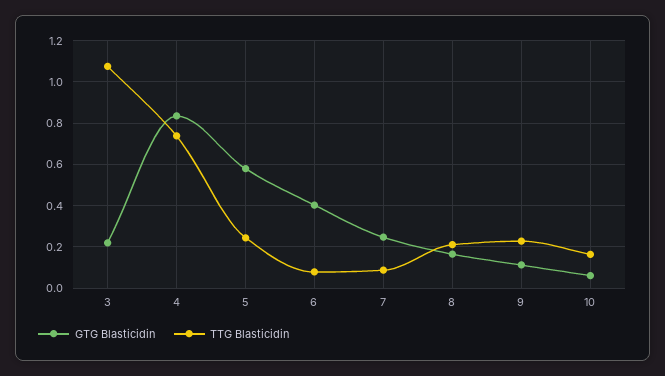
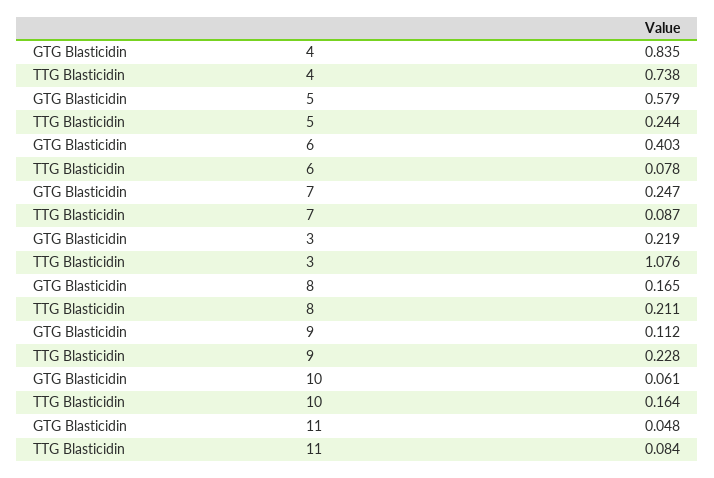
GTG Blasticidin, 11: none -> 0.048
TTG Blasticidin, 11: none -> 0.084

